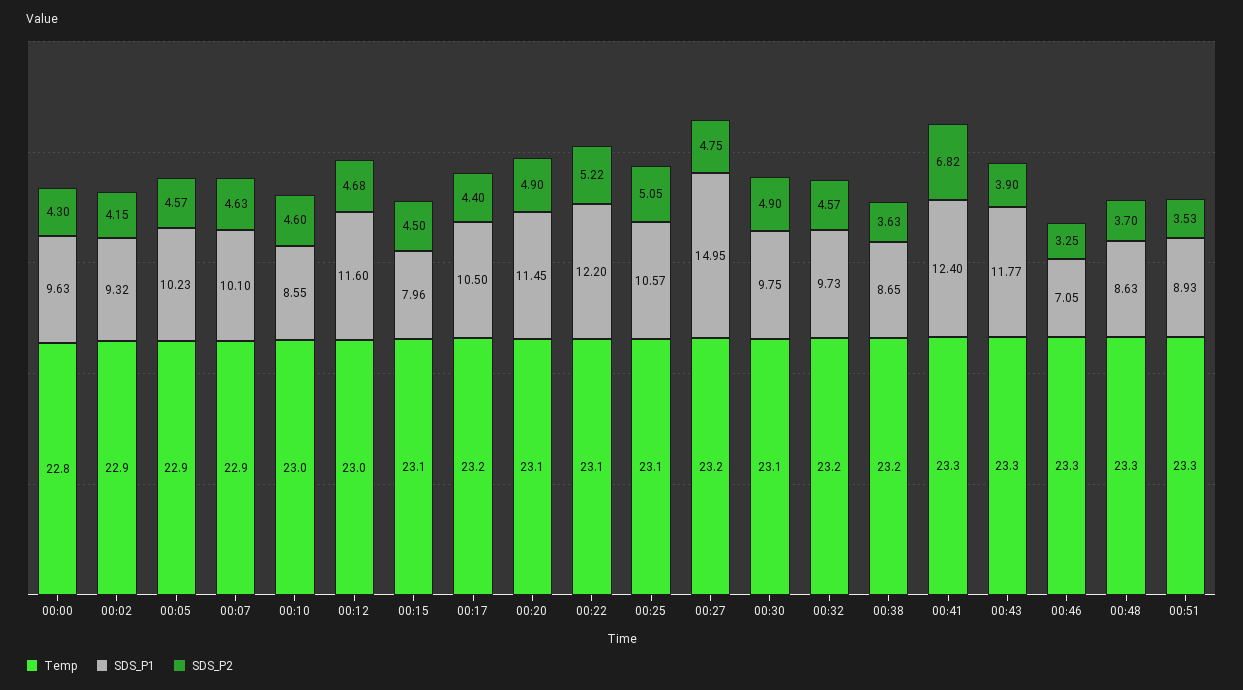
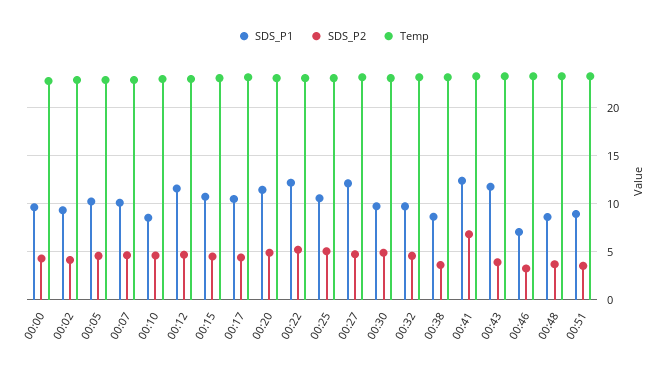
SDS_P1, 00:15: 7.96 -> 11
SDS_P1, 00:27: 14.95 -> 12

